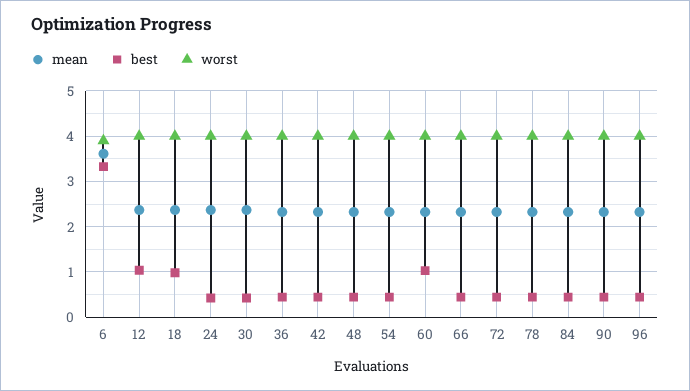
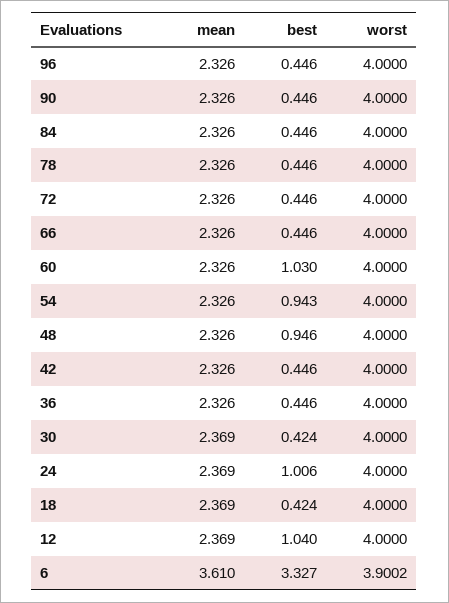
best, 18: 1 -> 0.424
best, 24: 0.4 -> 1.006
best, 48: 0.4 -> 0.946
best, 54: 0.4 -> 0.943

